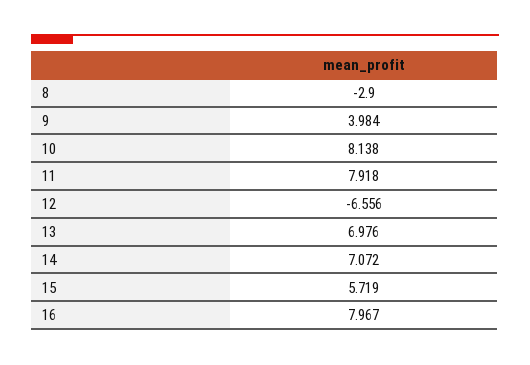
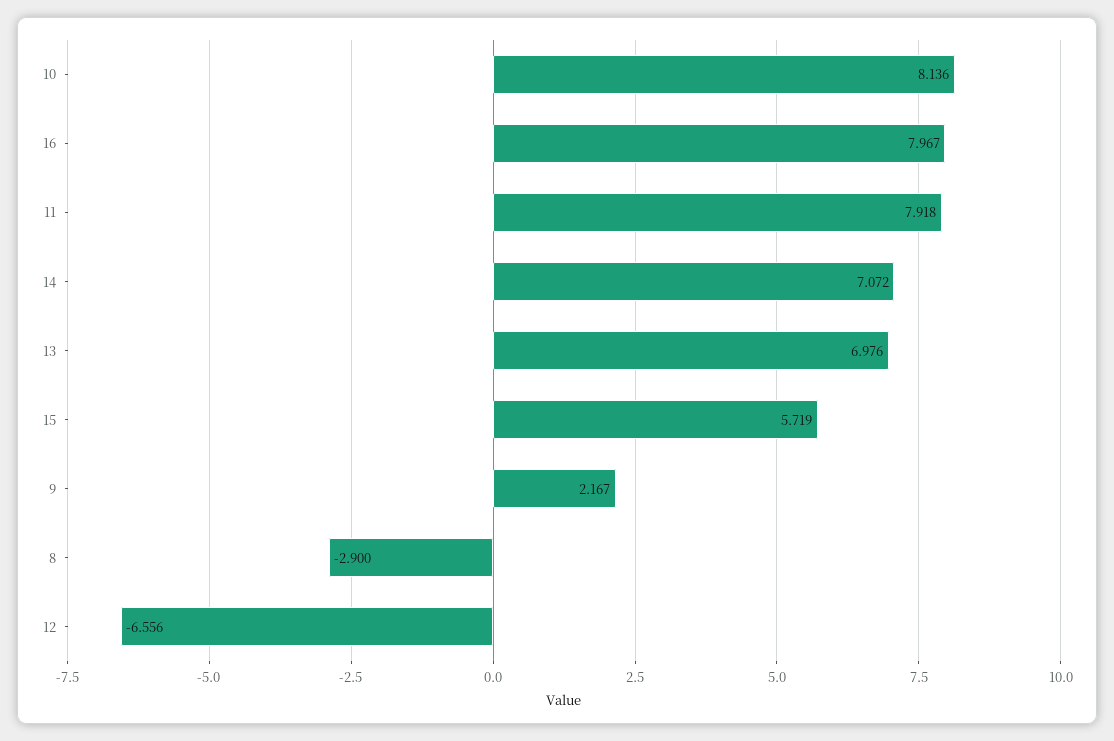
9: 3.984 -> 2.167
10: 8.138 -> 8.136

